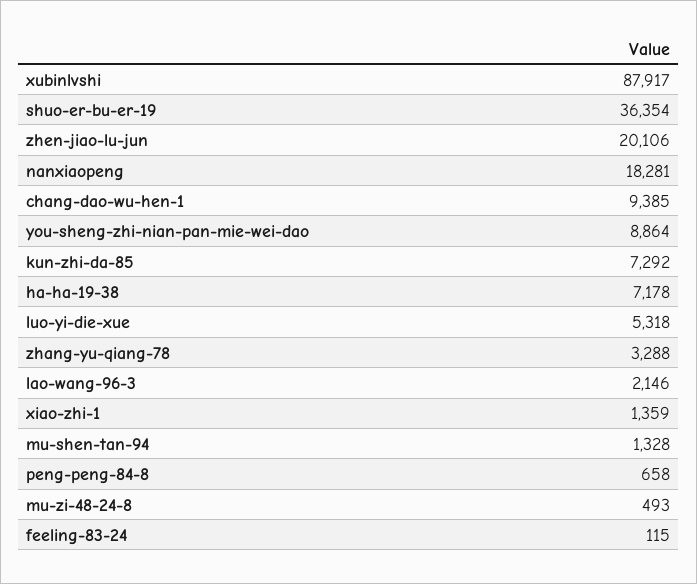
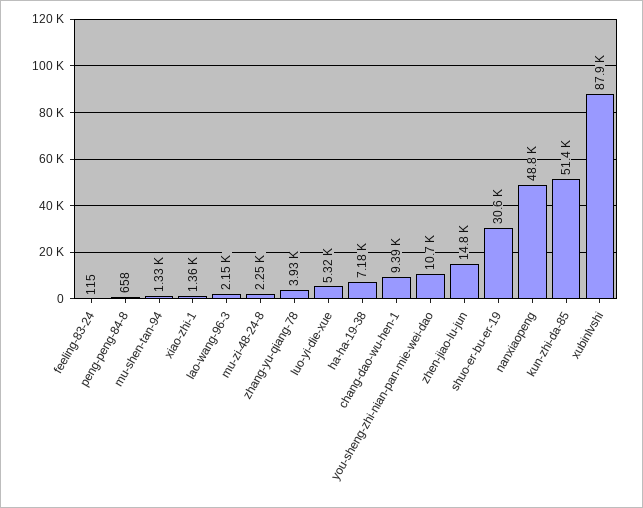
shuo-er-bu-er-19: 36354 -> 30600
zhen-jiao-lu-jun: 20106 -> 14800
nanxiaopeng: 18281 -> 48800
you-sheng-zhi-nian-pan-mie-wei-dao: 8864 -> 10700
kun-zhi-da-85: 7292 -> 51400
zhang-yu-qiang-78: 3288 -> 3930
mu-zi-48-24-8: 493 -> 2250

